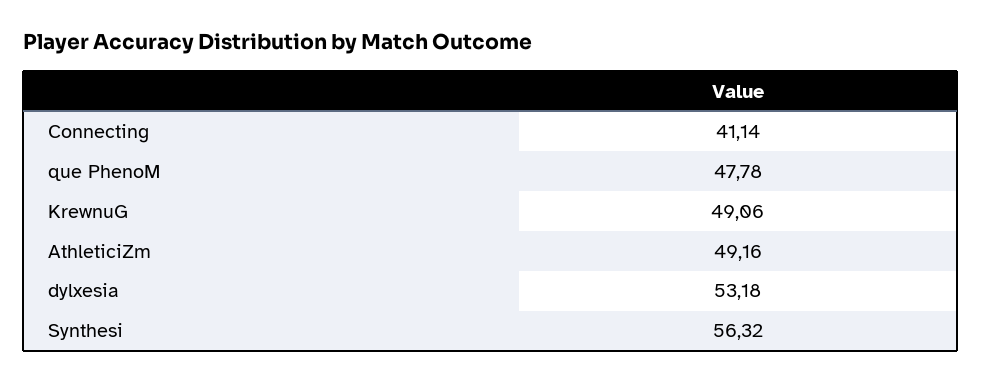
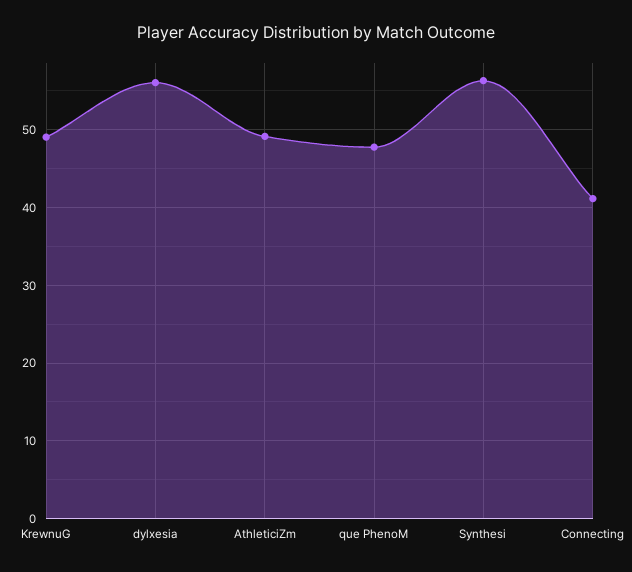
dylxesia: 53.18 -> 56

